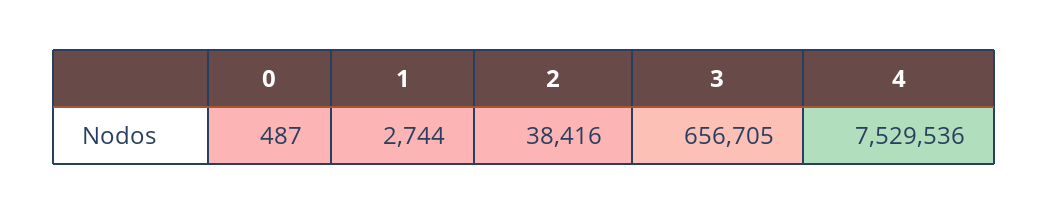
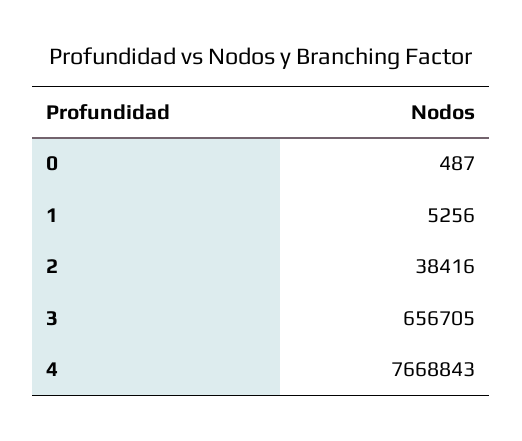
1: 2744 -> 5256
4: 7529536 -> 7668843

